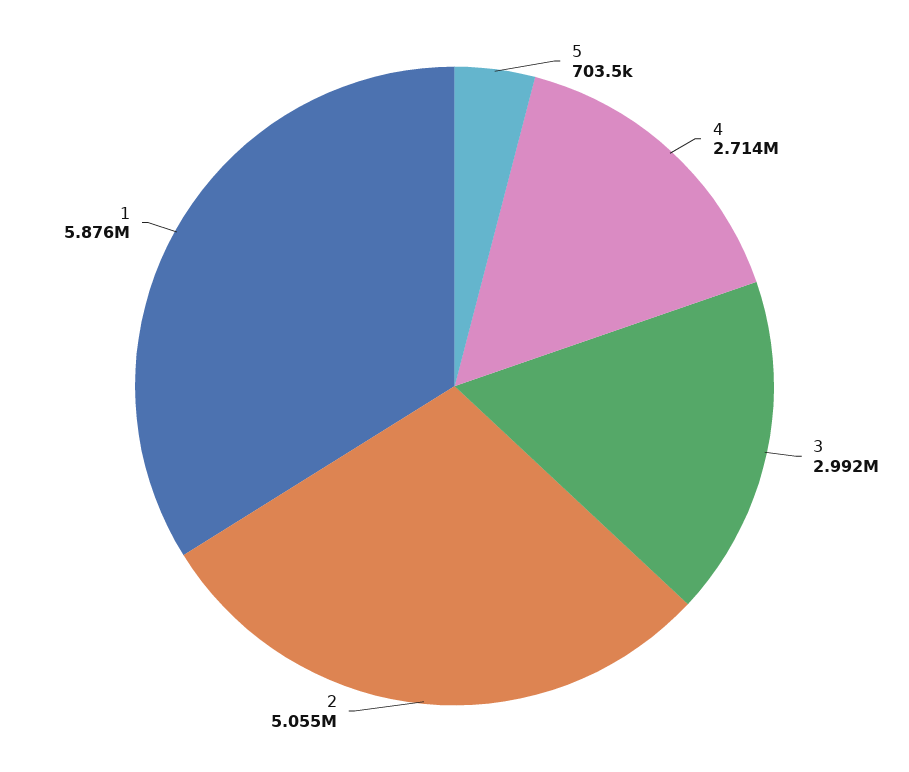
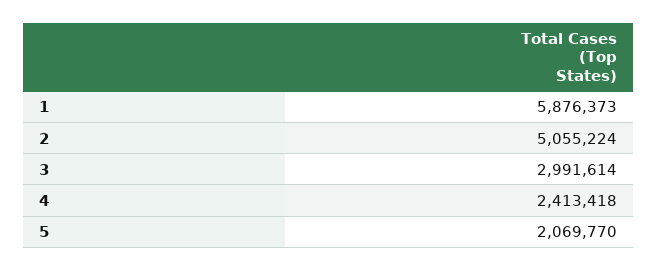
5: 703500 -> 2069770
4: 2714000 -> 2413418

